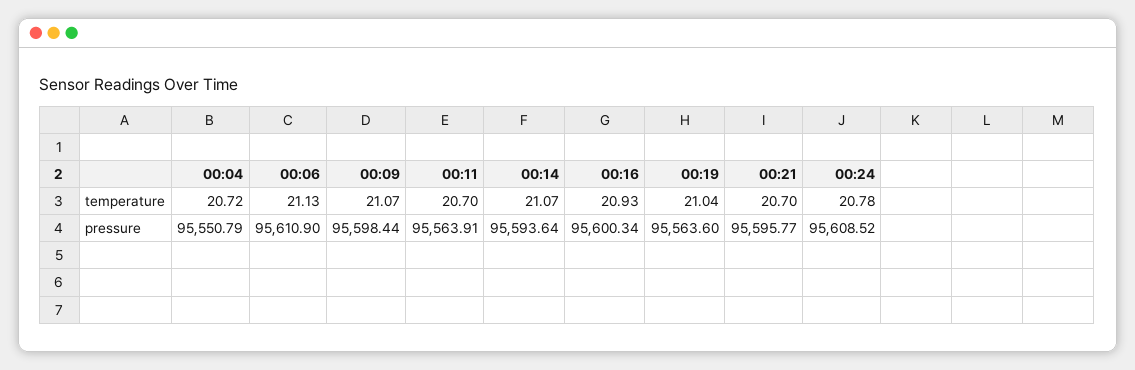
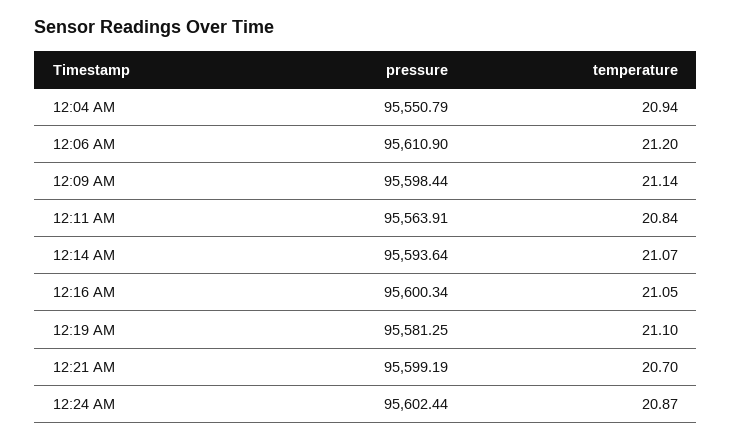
00:04, temperature: 20.72 -> 20.94
00:06, temperature: 21.13 -> 21.2
00:09, temperature: 21.07 -> 21.14
00:11, temperature: 20.7 -> 20.84
00:16, temperature: 20.93 -> 21.05
00:19, temperature: 21.04 -> 21.1
00:24, temperature: 20.78 -> 20.87
00:19, pressure: 95563.6 -> 95581.25
00:21, pressure: 95595.77 -> 95599.19
00:24, pressure: 95608.52 -> 95602.44

